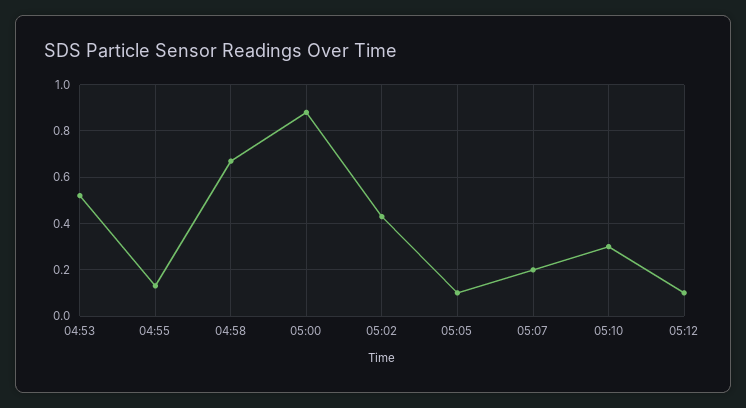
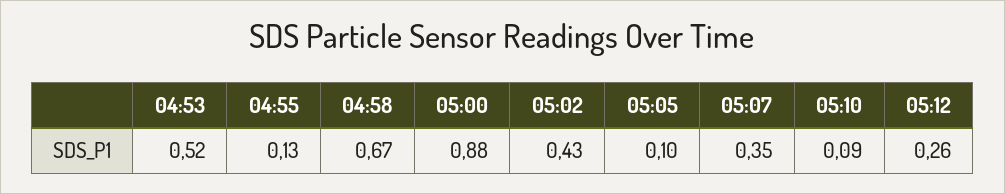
05:07: 0.2 -> 0.35
05:10: 0.3 -> 0.09
05:12: 0.1 -> 0.26

